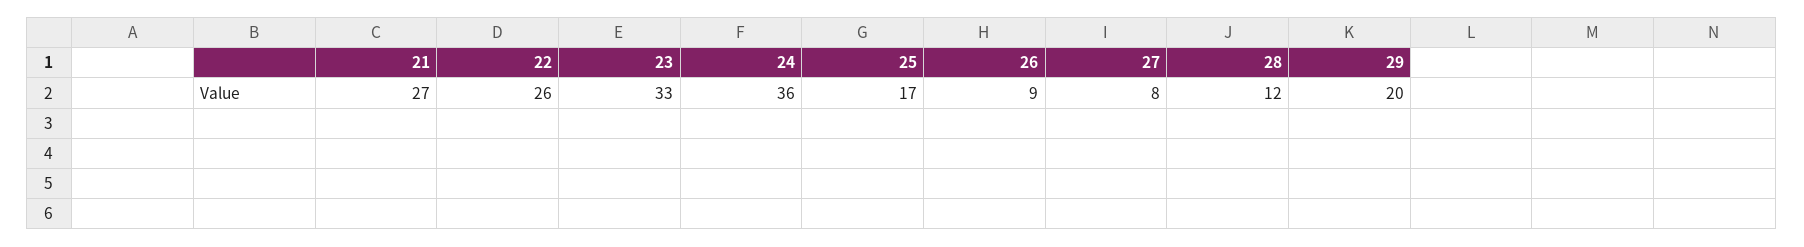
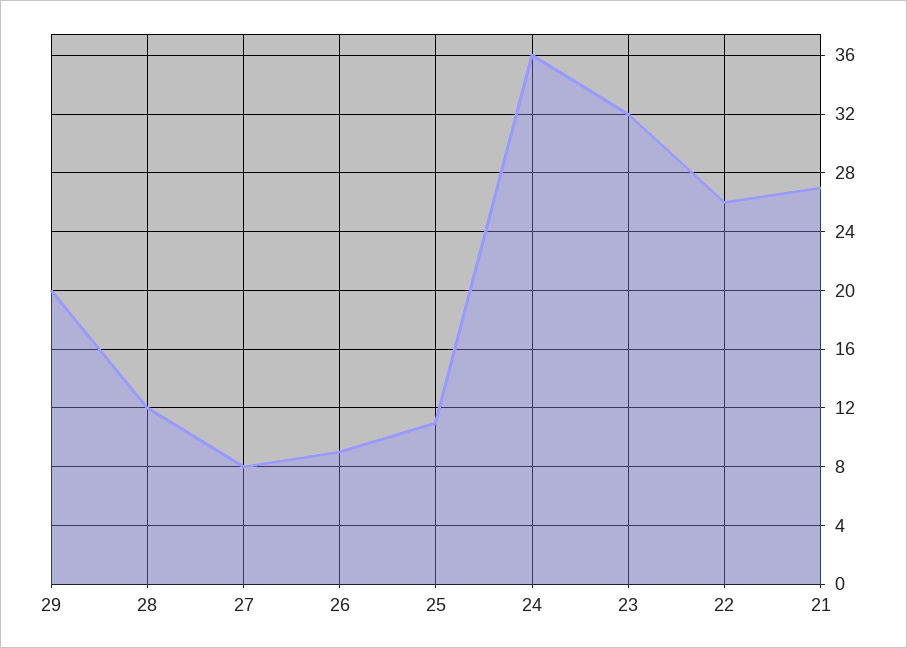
23: 33 -> 32
25: 17 -> 11

